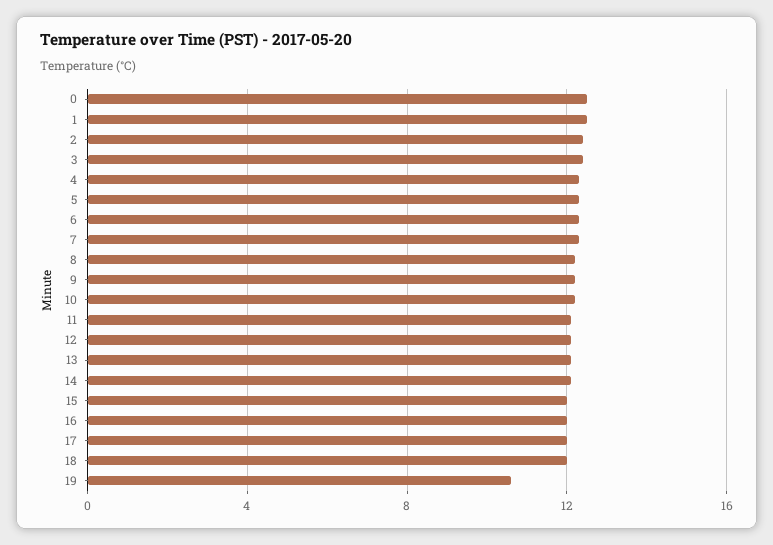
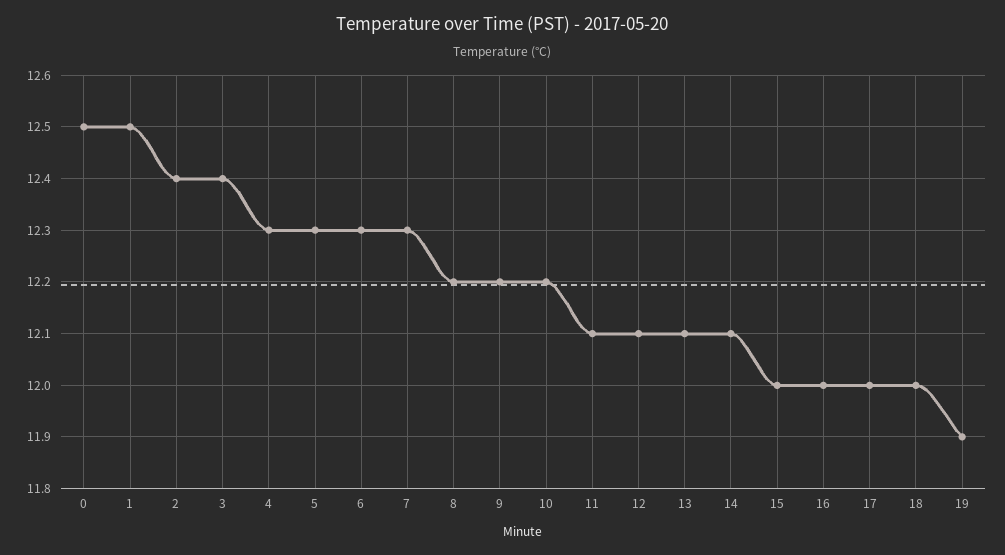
19: 10.5 -> 11.9

